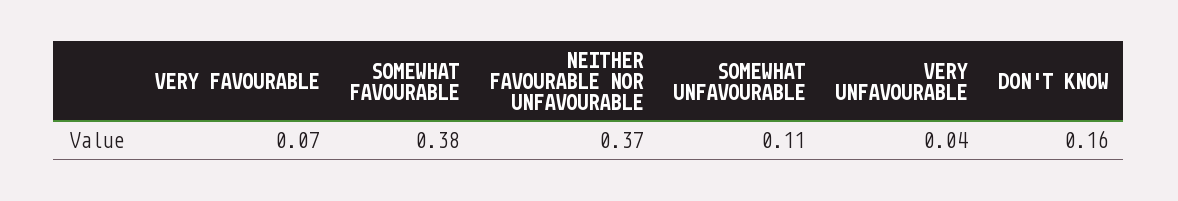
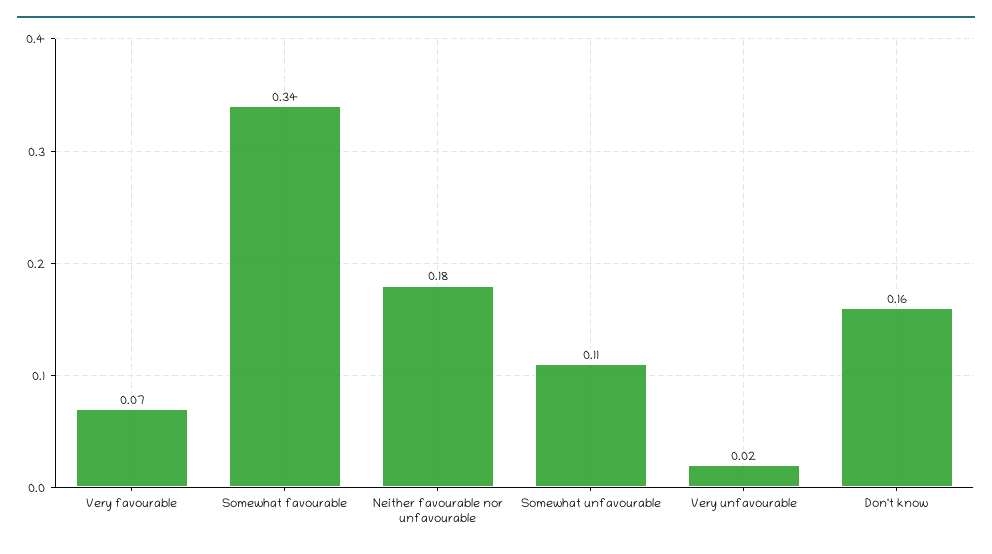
SOMEWHAT FAVOURABLE: 0.38 -> 0.34
NEITHER FAVOURABLE NOR UNFAVOURABLE: 0.37 -> 0.18
VERY UNFAVOURABLE: 0.04 -> 0.02

